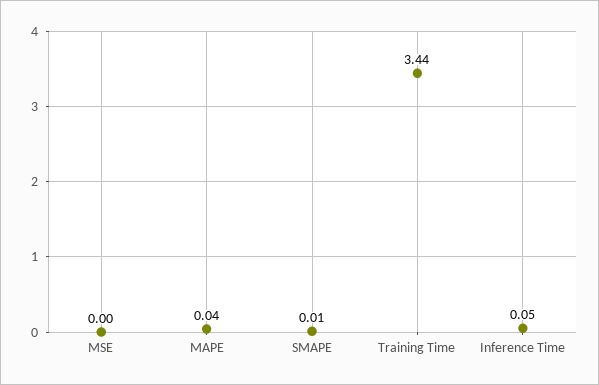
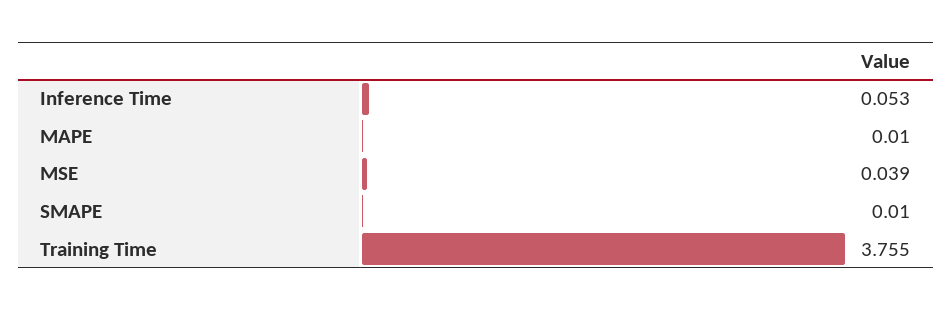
MSE: 0 -> 0.039
MAPE: 0.04 -> 0.01
Training Time: 3.44 -> 3.755

